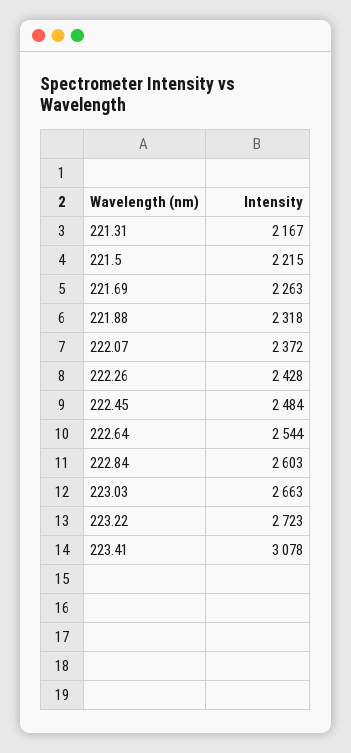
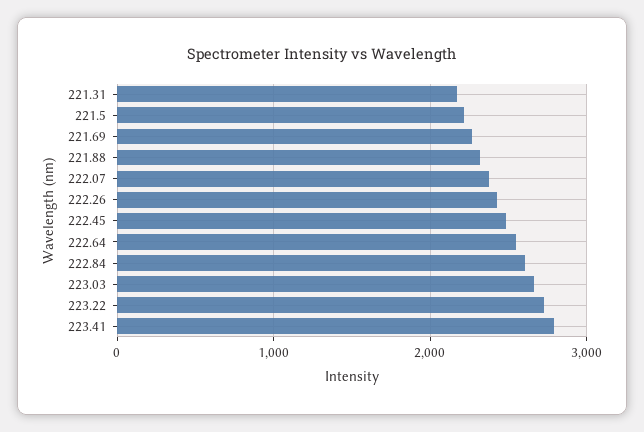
223.41: 3078 -> 2800

